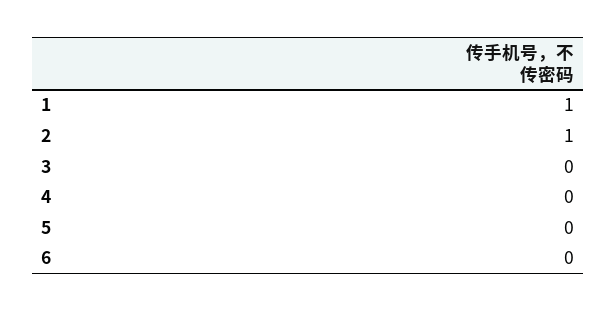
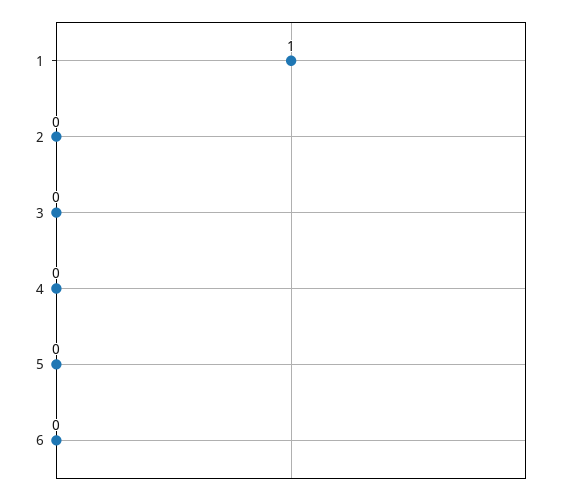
2: 1 -> 0

